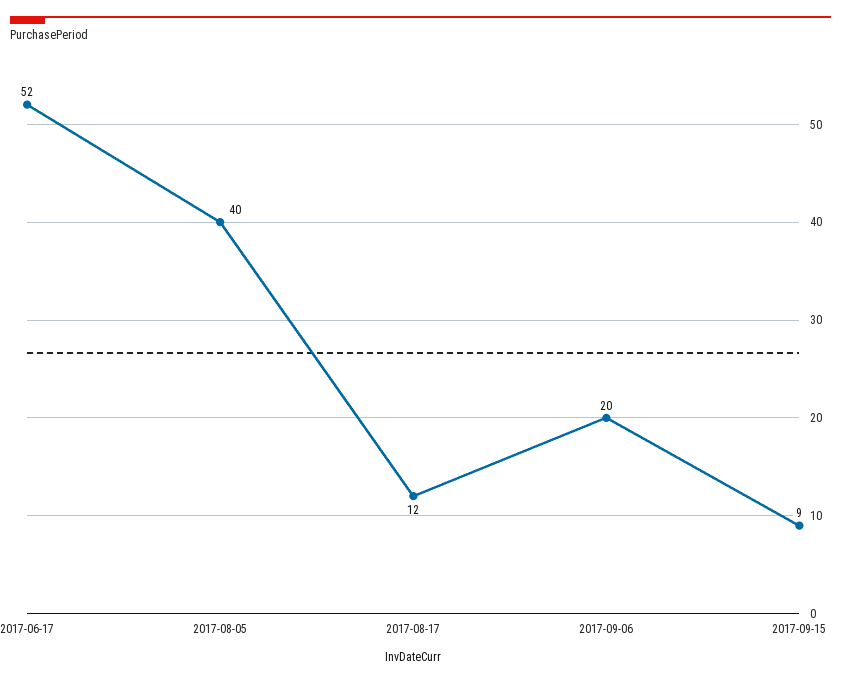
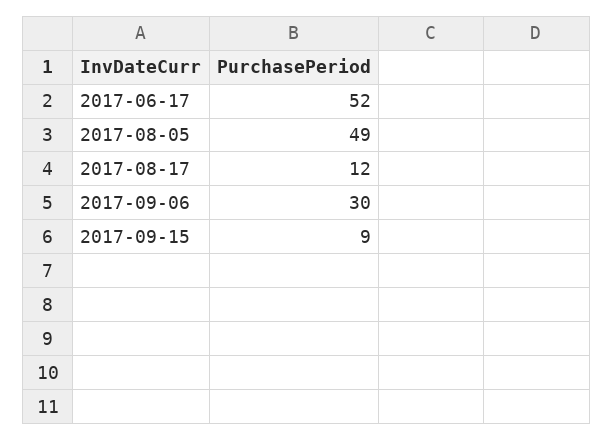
2017-08-05: 40 -> 49
2017-09-06: 20 -> 30

